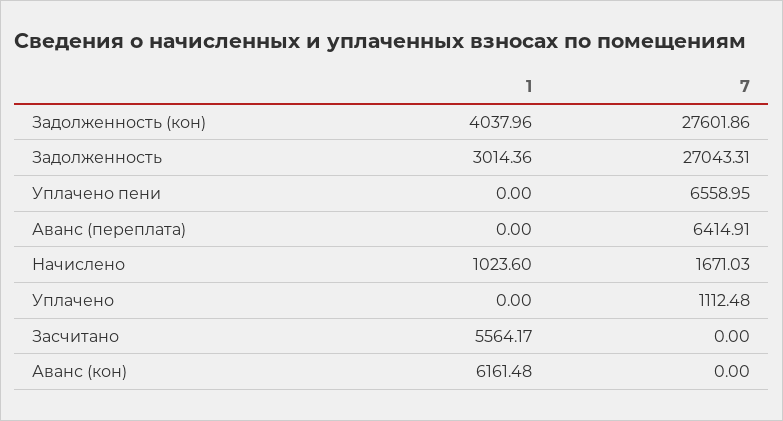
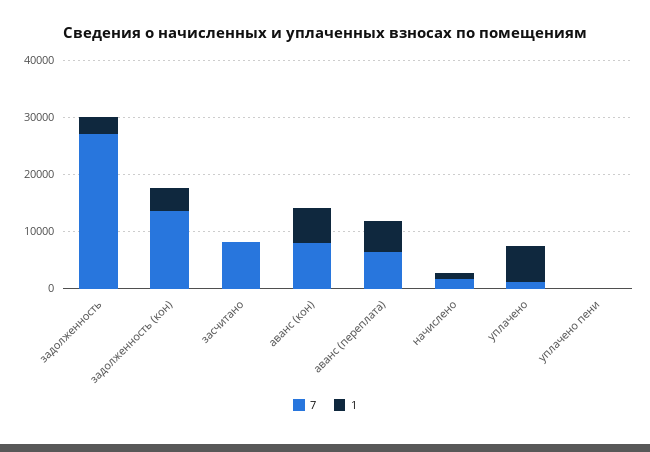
7, Задолженность (кон): 27601.86 -> 14000
7, Уплачено пени: 6558.95 -> 0
1, Аванс (переплата): 0 -> 6000
1, Уплачено: 0 -> 6000
1, Засчитано: 5564.17 -> 0
7, Засчитано: 0 -> 8000
7, Аванс (кон): 0 -> 8000

